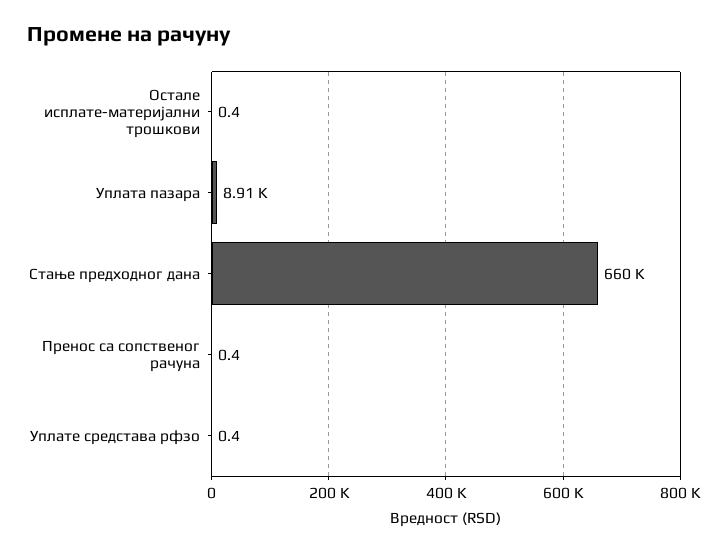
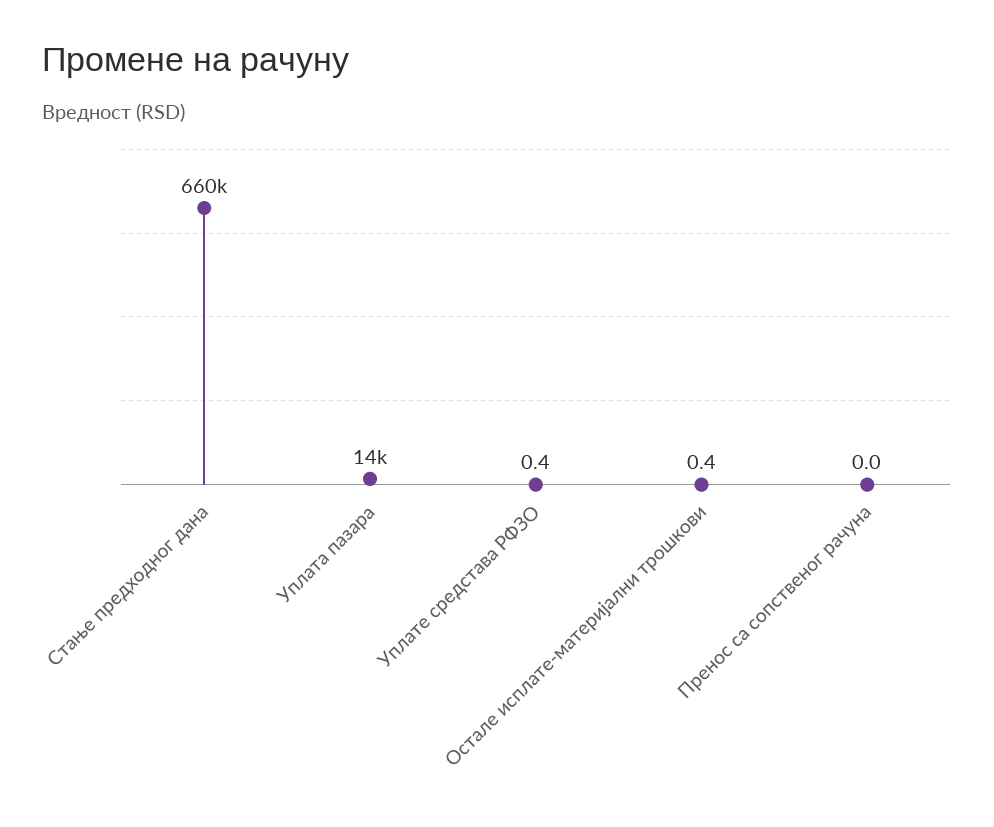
Уплата пазара: 8910 -> 14000
Пренос са сопственог рачуна: 0.4 -> 0

